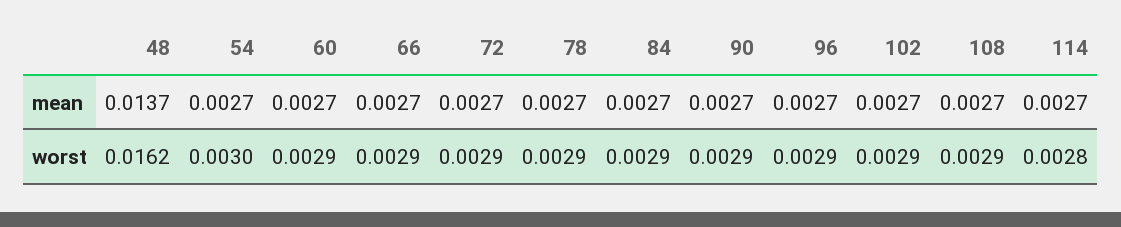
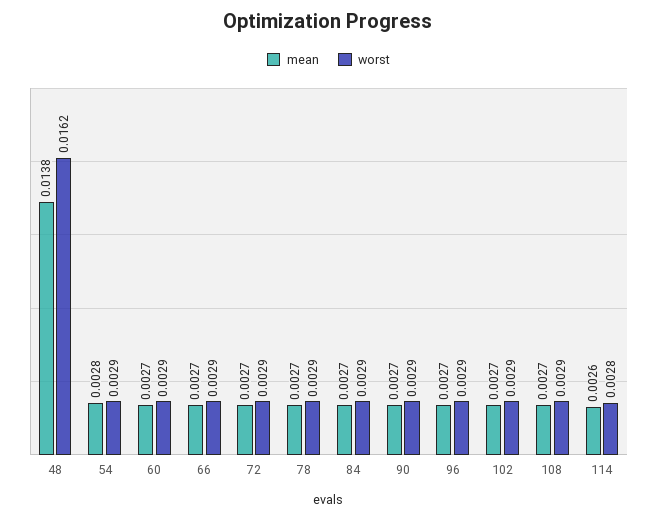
mean, 48: 0.0137 -> 0.0138
mean, 54: 0.0027 -> 0.0028
mean, 114: 0.0027 -> 0.0026
worst, 54: 0.003 -> 0.0029

